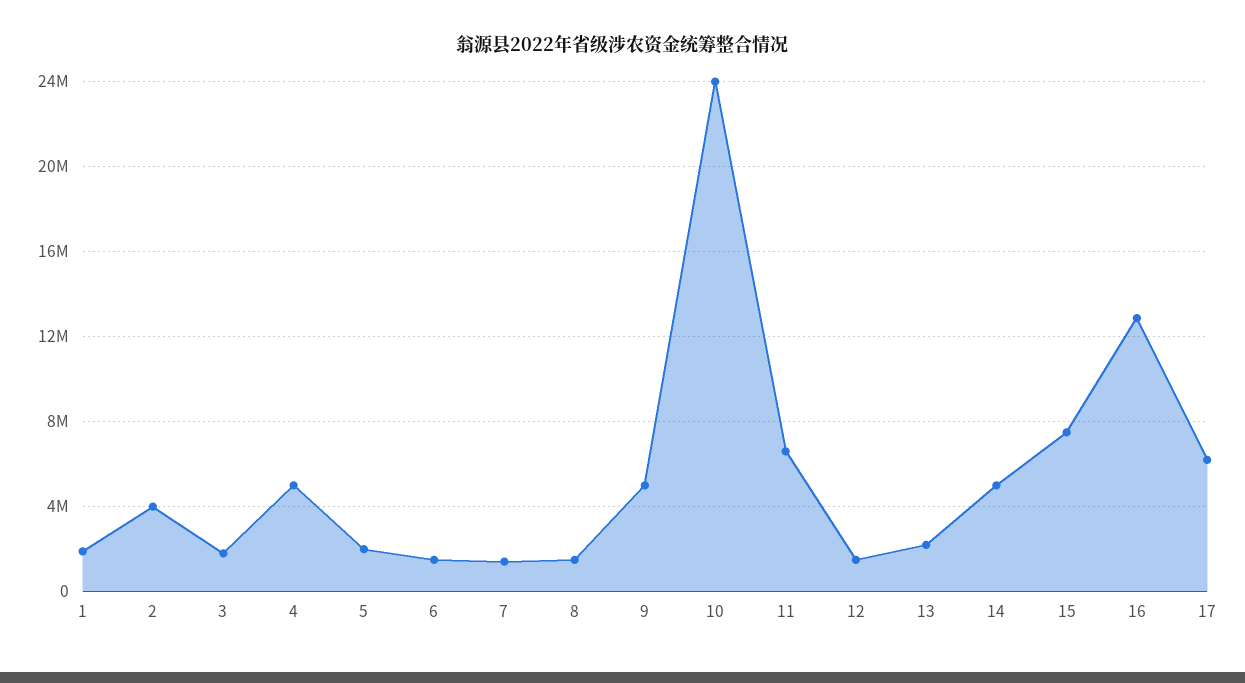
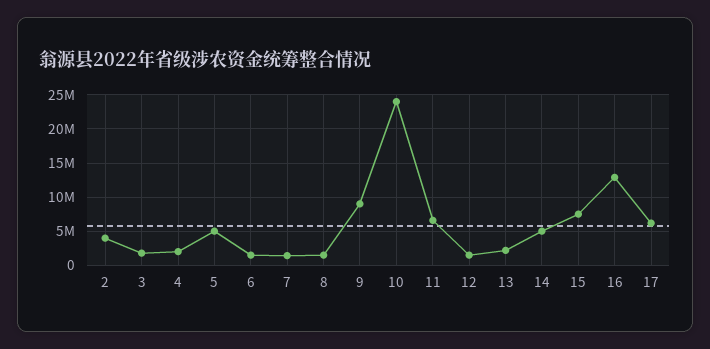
1: 2000000 -> none
4: 5000000 -> 2000000
5: 2000000 -> 5000000
9: 5000000 -> 9000000

